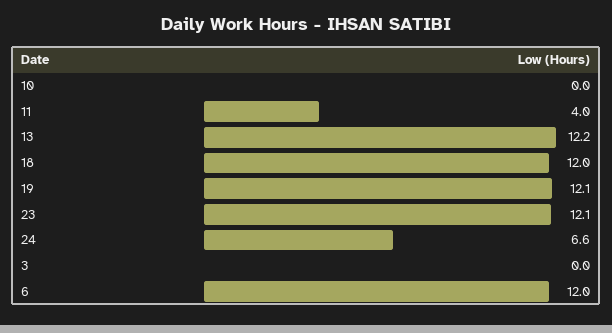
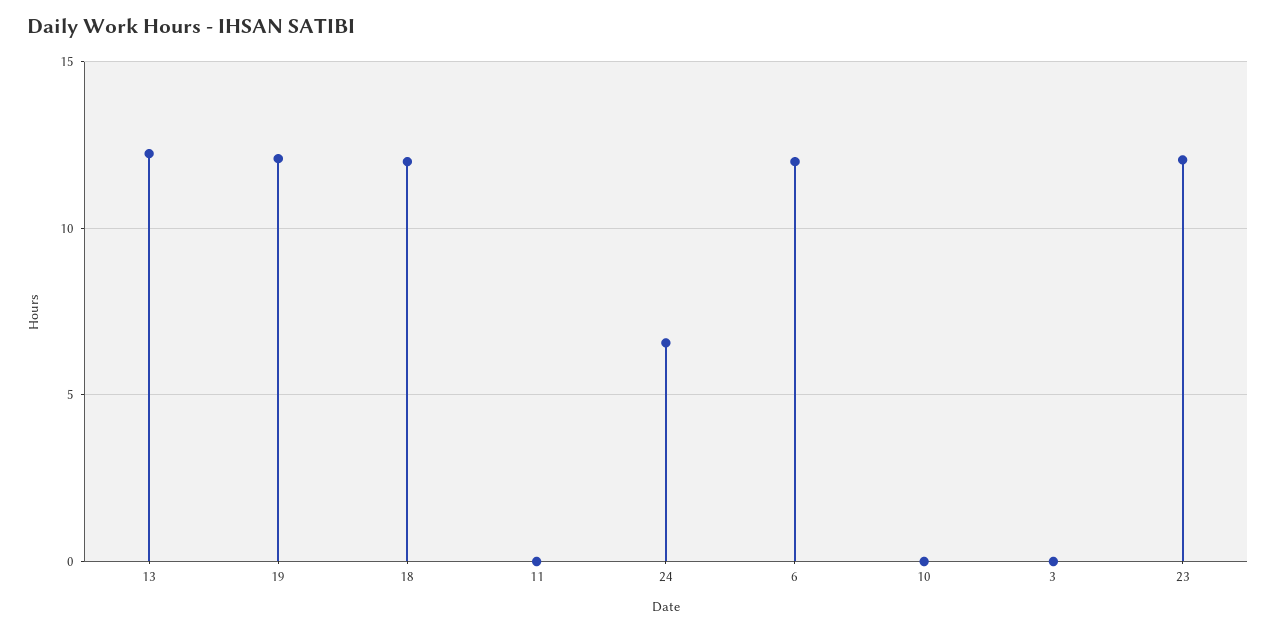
11: 4 -> 0

